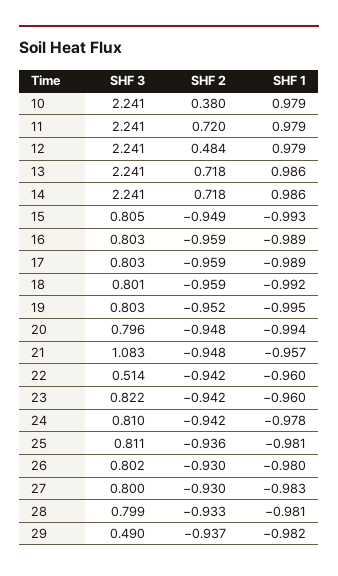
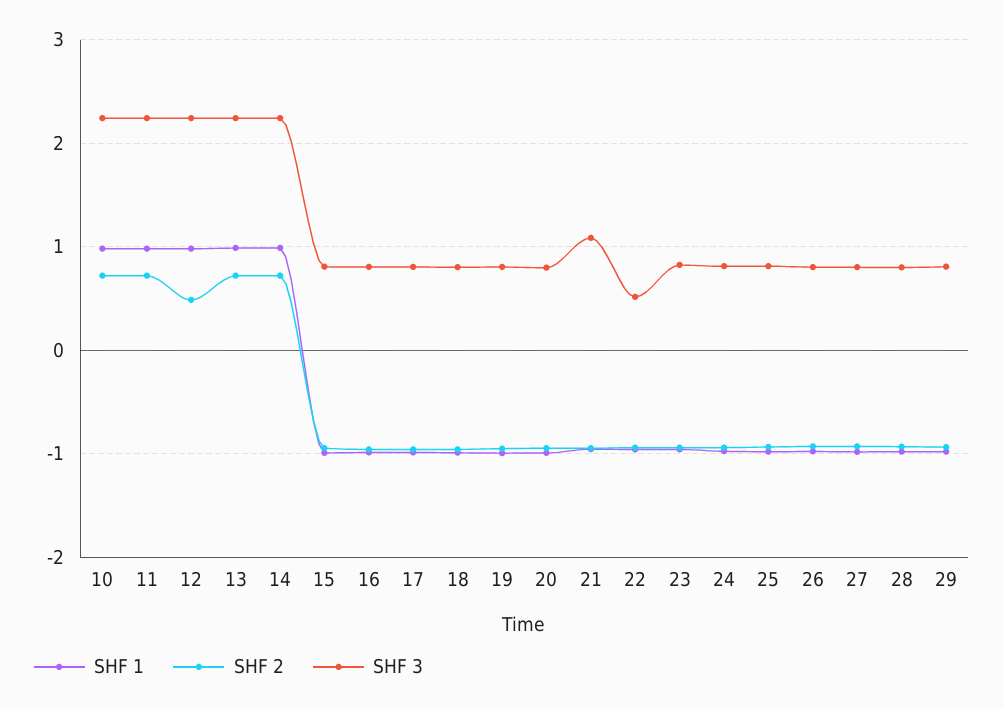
SHF 2, 10: 0.38 -> 0.7
SHF 3, 29: 0.49 -> 0.8

